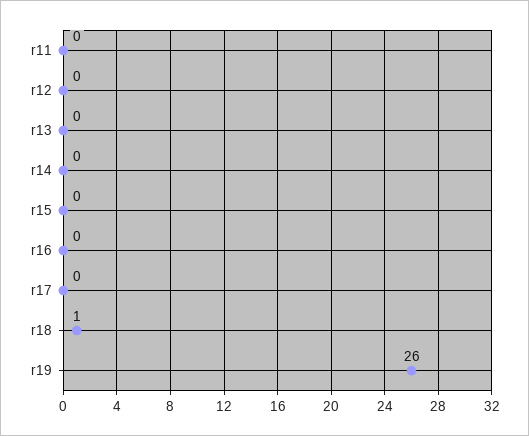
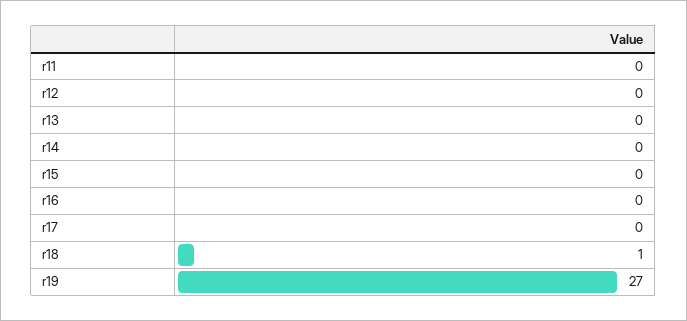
r19: 26 -> 27

